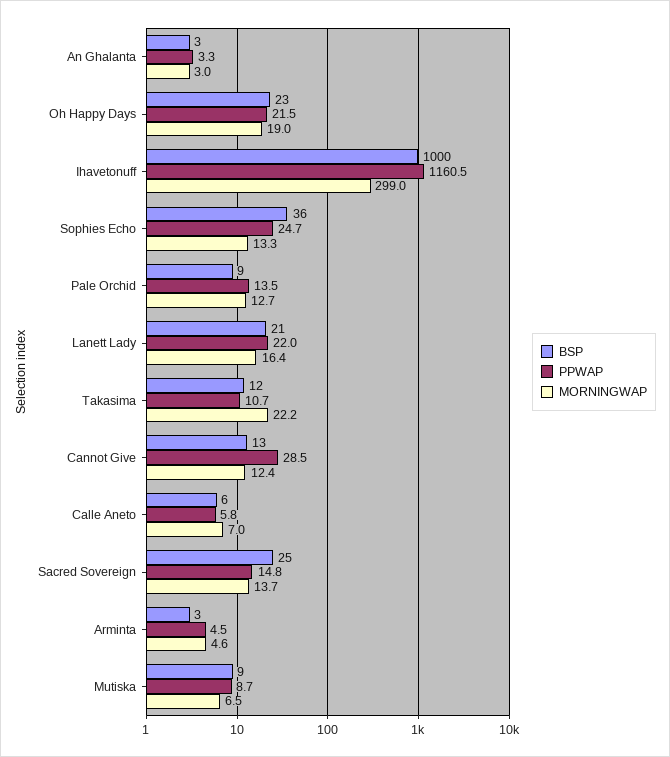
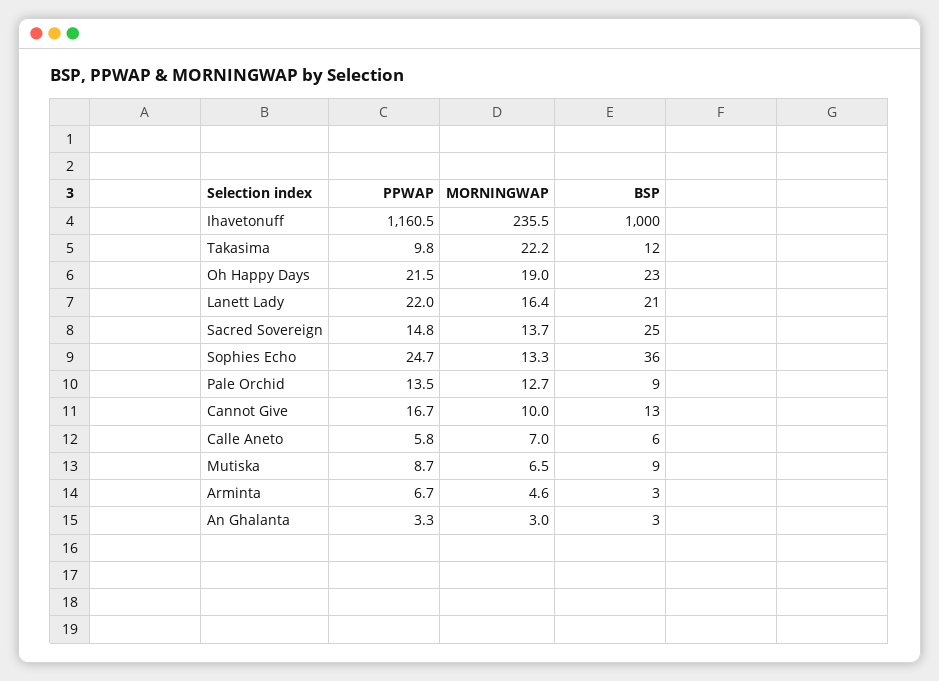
MORNINGWAP, Ihavetonuff: 299 -> 235.5
PPWAP, Takasima: 10.7 -> 9.8
PPWAP, Cannot Give: 28.5 -> 16.7
MORNINGWAP, Cannot Give: 12.4 -> 10
PPWAP, Arminta: 4.5 -> 6.7

